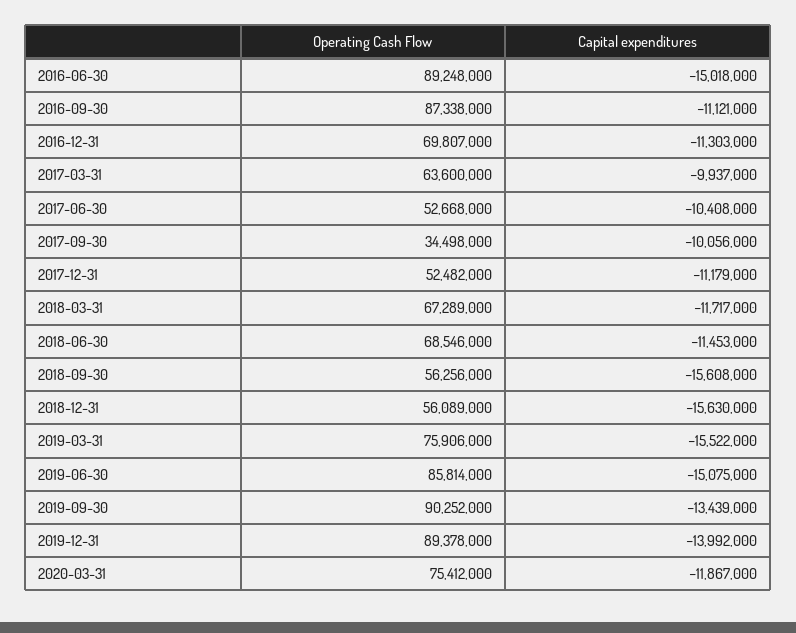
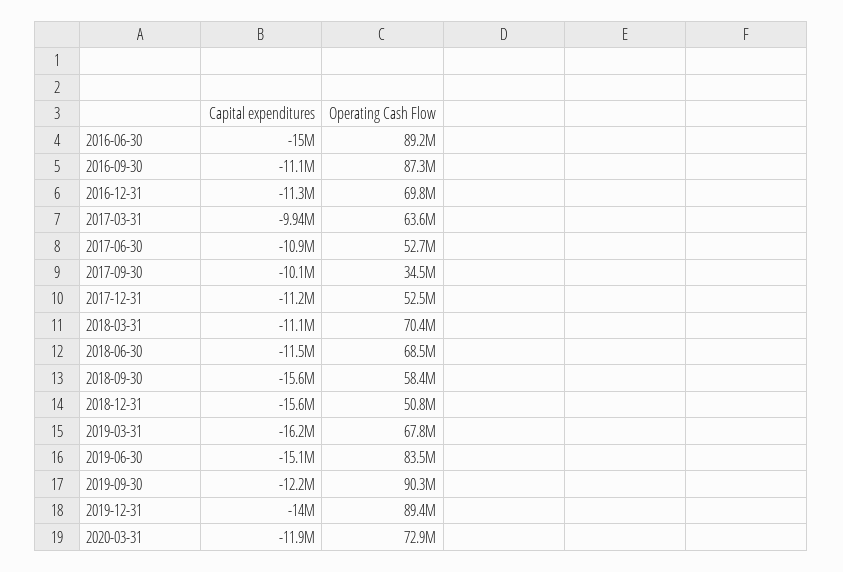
Capital expenditures, 2017-06-30: -10408000 -> -10900000
Operating Cash Flow, 2018-03-31: 67289000 -> 70400000
Capital expenditures, 2018-03-31: -11717000 -> -11100000
Operating Cash Flow, 2018-09-30: 56256000 -> 58400000
Operating Cash Flow, 2018-12-31: 56089000 -> 50800000
Operating Cash Flow, 2019-03-31: 75906000 -> 67800000
Capital expenditures, 2019-03-31: -15522000 -> -16200000
Operating Cash Flow, 2019-06-30: 85814000 -> 83500000
Capital expenditures, 2019-09-30: -13439000 -> -12200000
Operating Cash Flow, 2020-03-31: 75412000 -> 72900000

